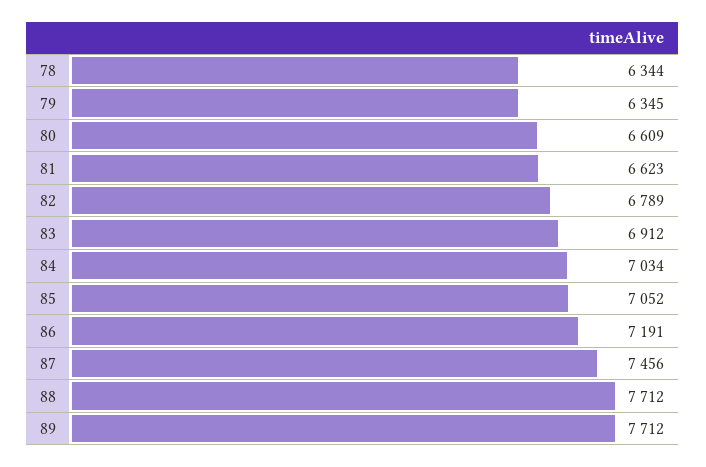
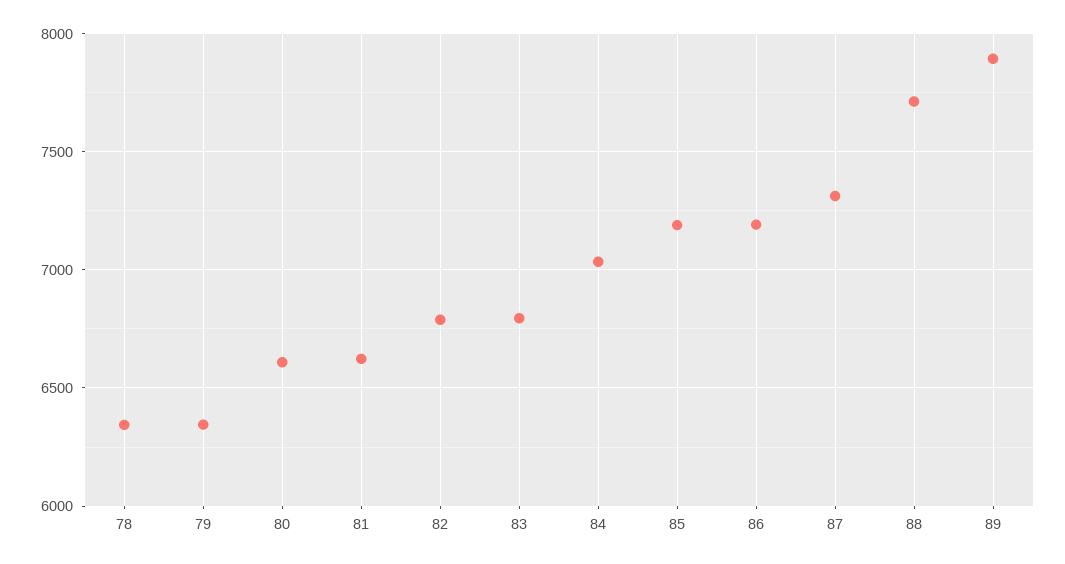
83: 6912 -> 6800
85: 7052 -> 7200
87: 7456 -> 7300
89: 7712 -> 7900

